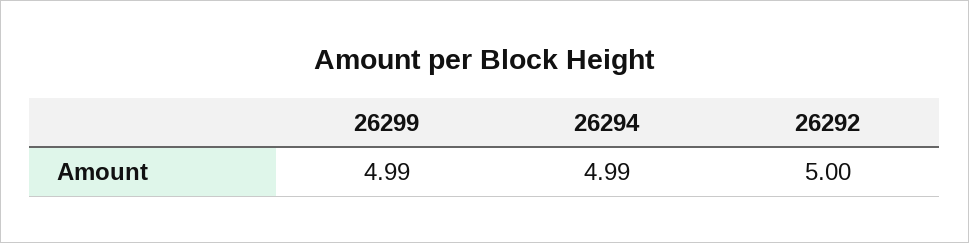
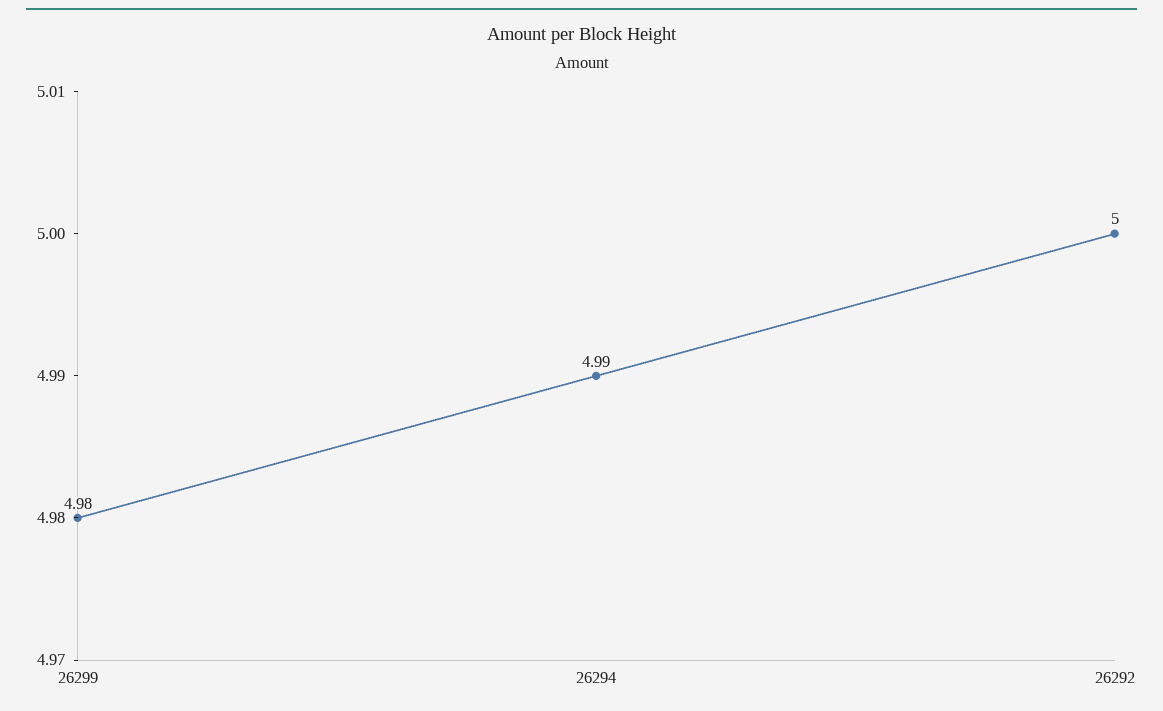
26299: 4.99 -> 4.98

